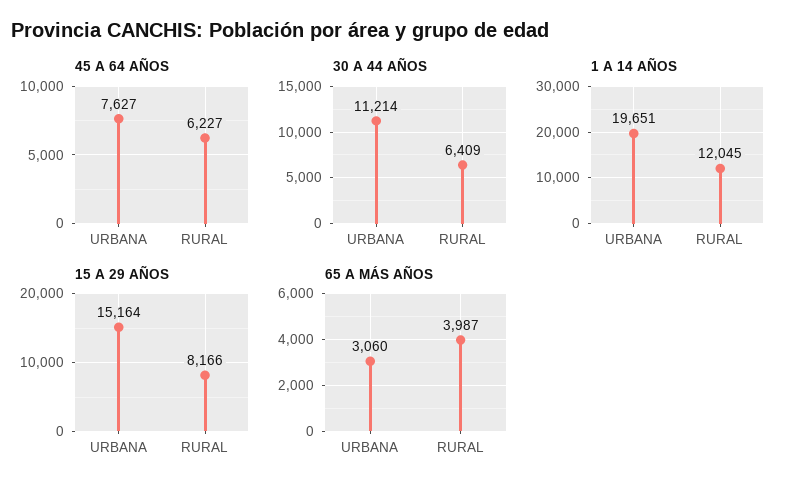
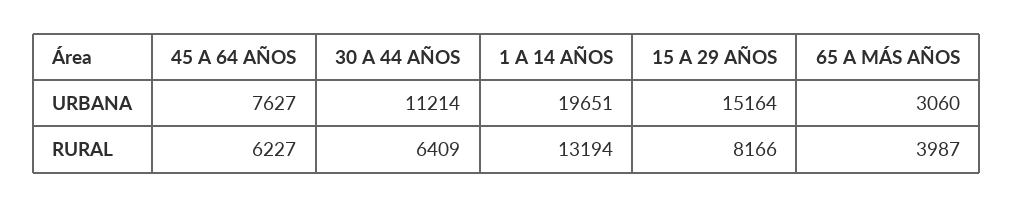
1 A 14 AÑOS, RURAL: 12045 -> 13194

